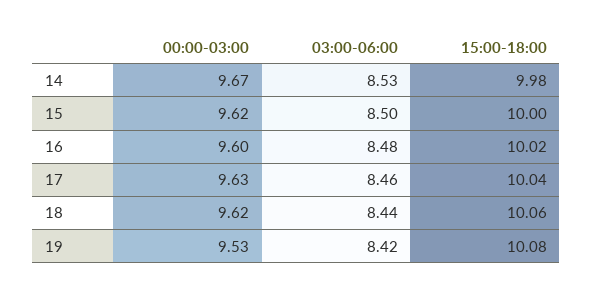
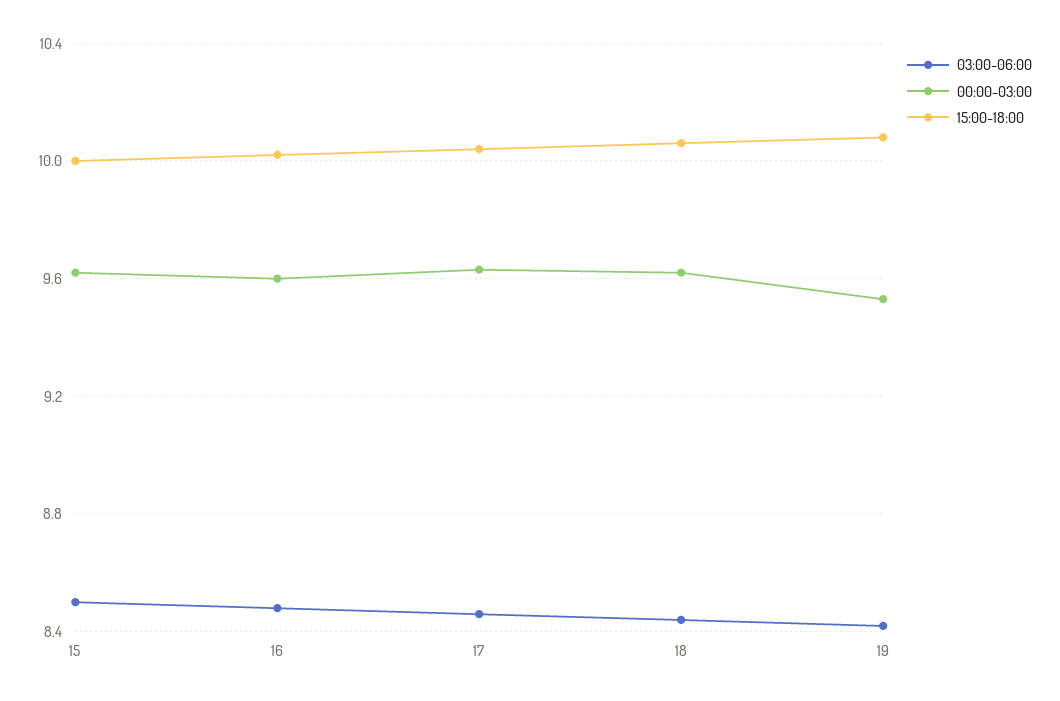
00:00-03:00, 14: 9.67 -> none
03:00-06:00, 14: 8.53 -> none
15:00-18:00, 14: 9.98 -> none

